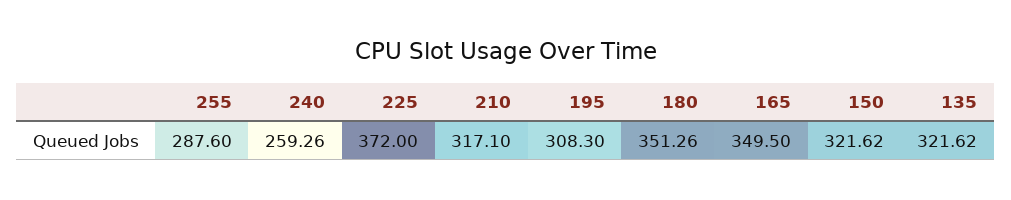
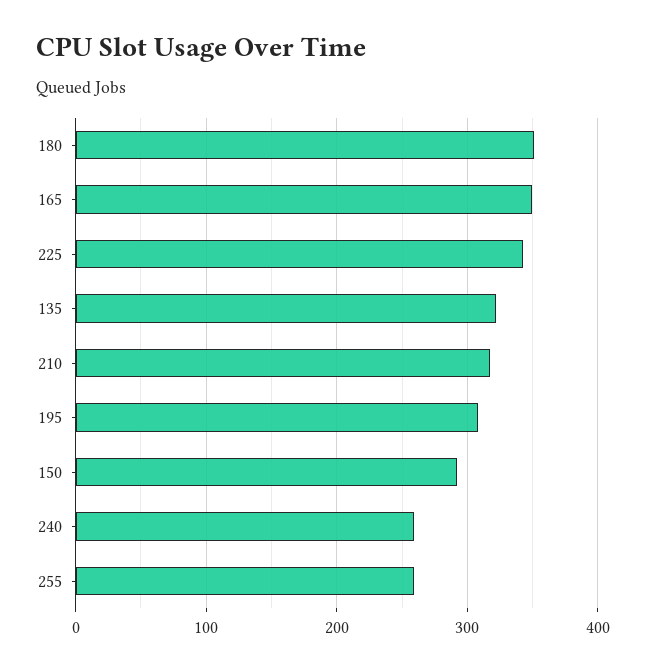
255: 287.6 -> 260
225: 372 -> 340
150: 321.62 -> 290

